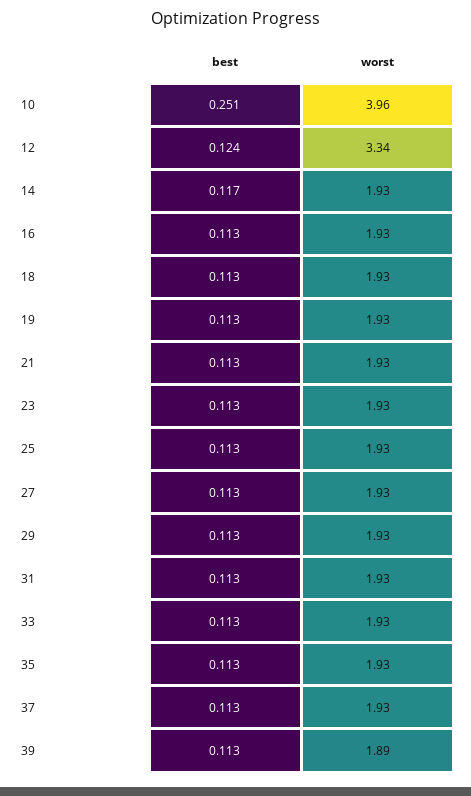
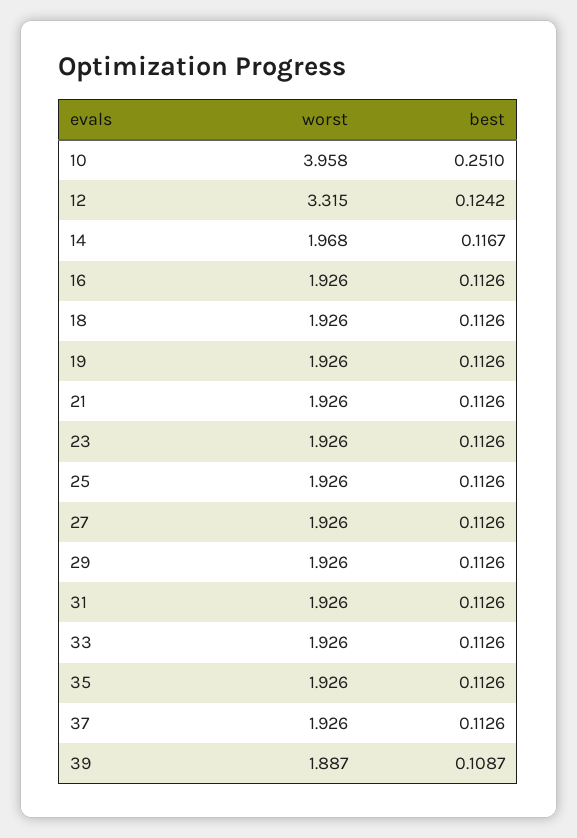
worst, 12: 3.34 -> 3.315
worst, 14: 1.93 -> 1.968
best, 39: 0.113 -> 0.1087

